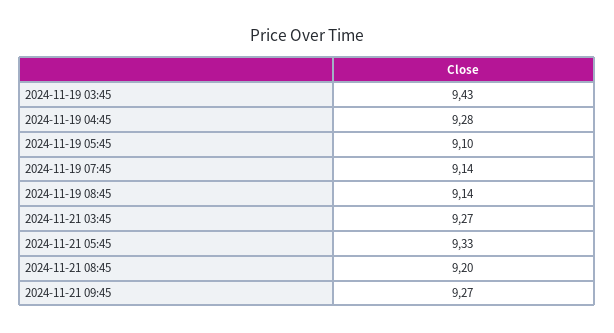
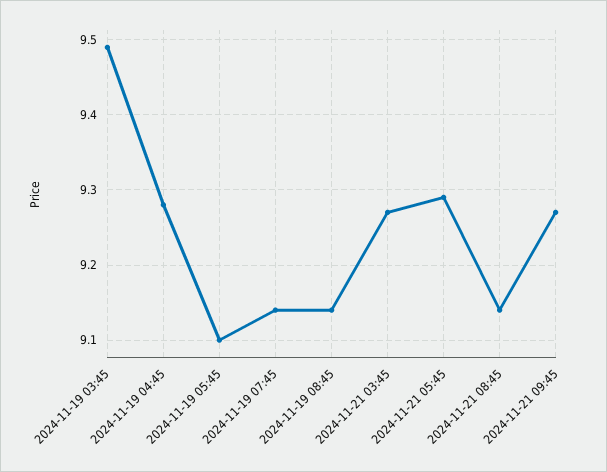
2024-11-19 03:45: 9.43 -> 9.49
2024-11-21 05:45: 9.33 -> 9.29
2024-11-21 08:45: 9.2 -> 9.14

